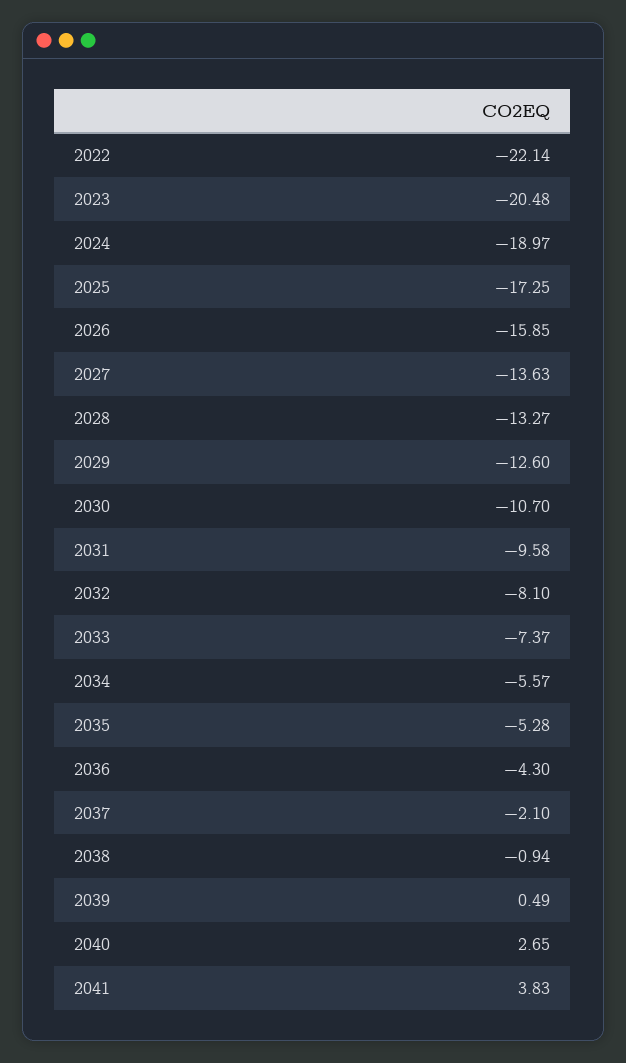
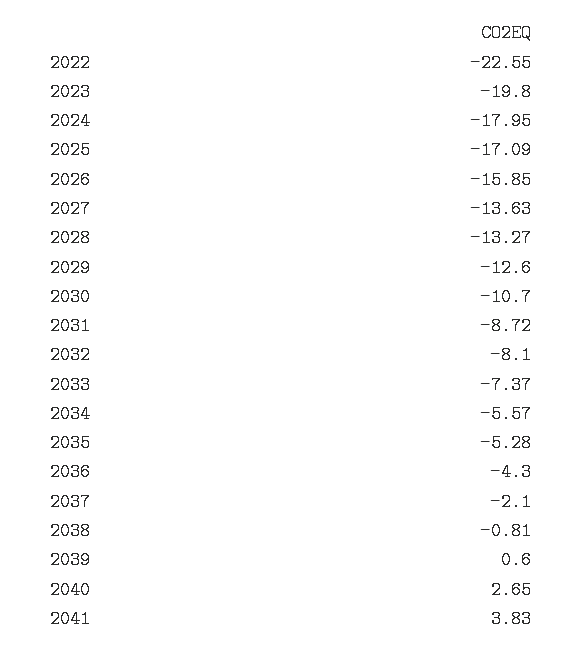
2022: -22.14 -> -22.55
2023: -20.48 -> -19.8
2024: -18.97 -> -17.95
2025: -17.25 -> -17.09
2031: -9.58 -> -8.72
2038: -0.94 -> -0.81
2039: 0.49 -> 0.6

